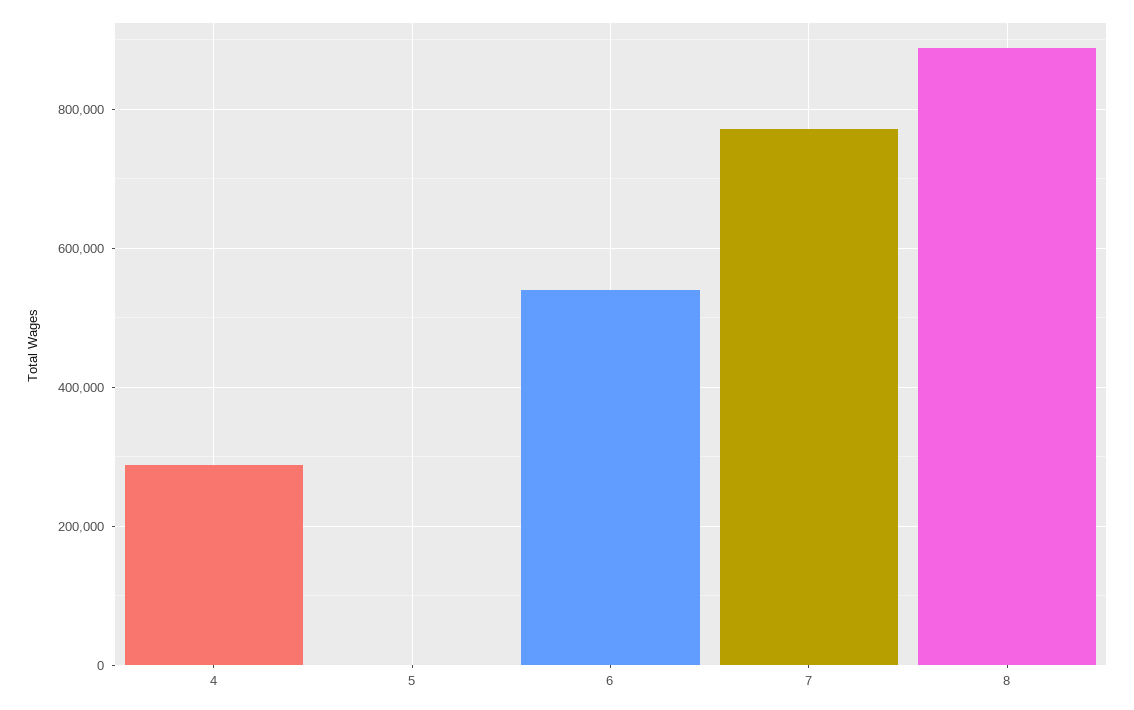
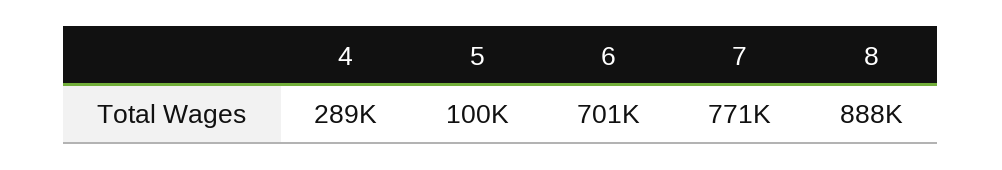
5: 0 -> 100000
6: 540000 -> 701000

